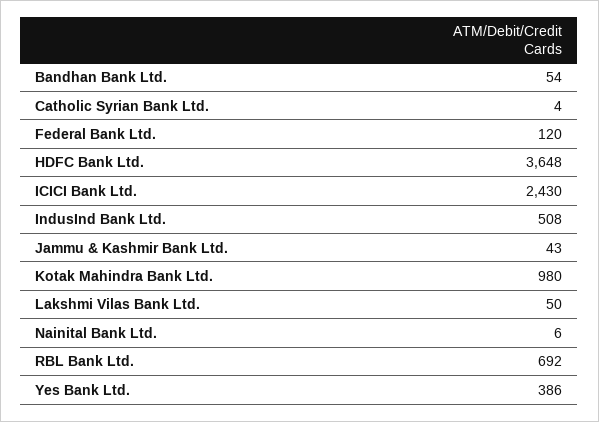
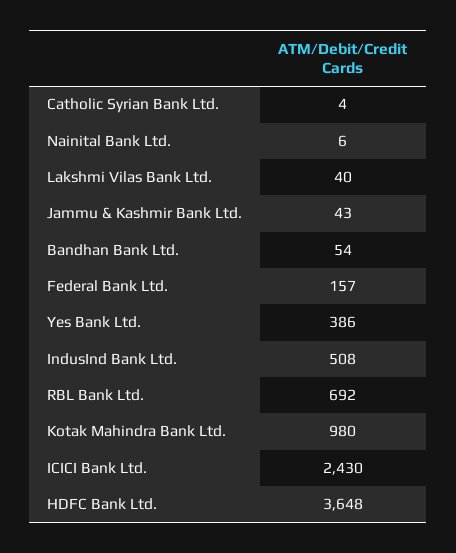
Federal Bank Ltd.: 120 -> 157
Lakshmi Vilas Bank Ltd.: 50 -> 40

